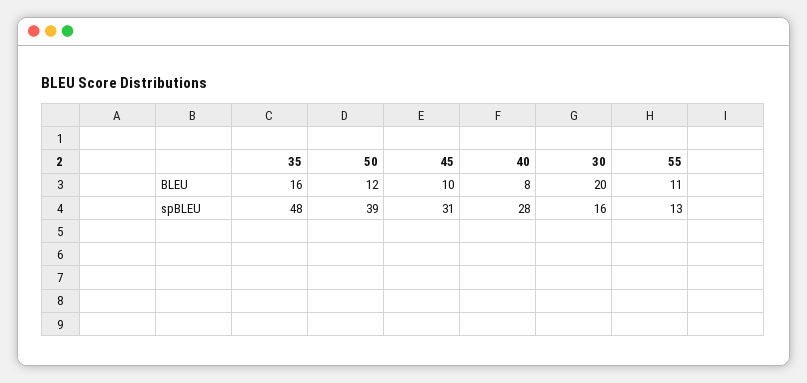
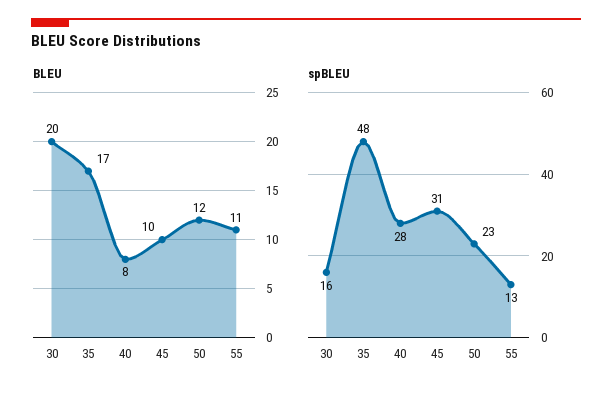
BLEU, 35: 16 -> 17
spBLEU, 50: 39 -> 23

